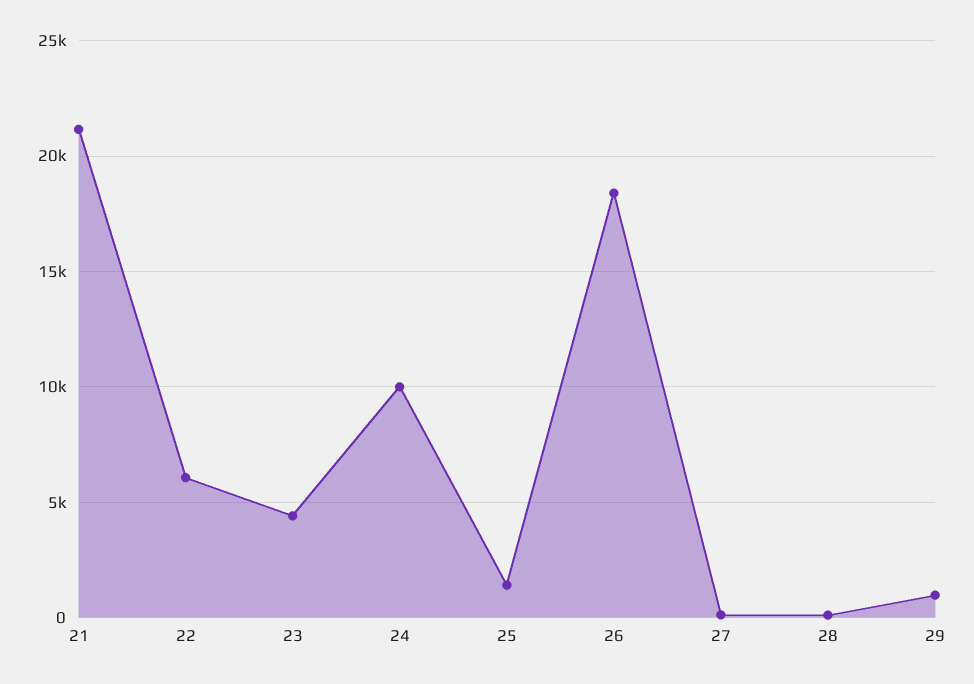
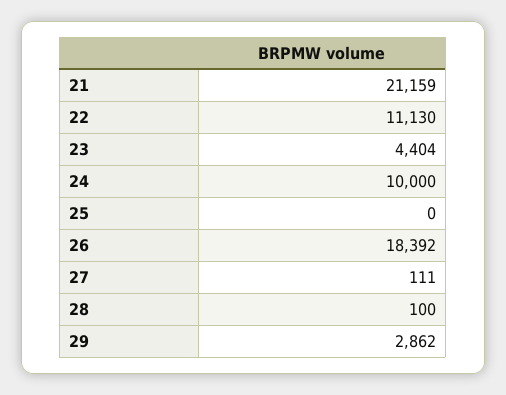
22: 6000 -> 11130
25: 1500 -> 0
29: 1000 -> 2862

